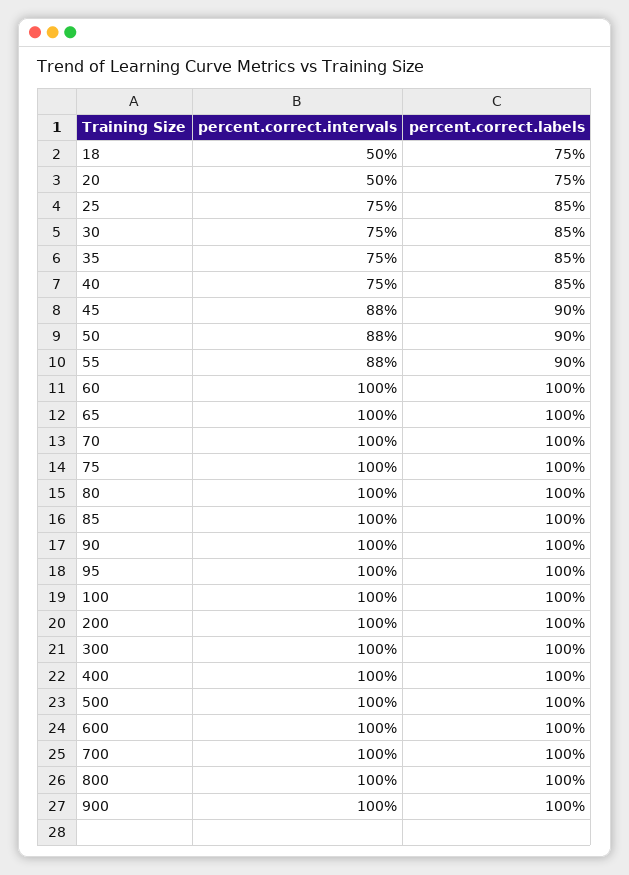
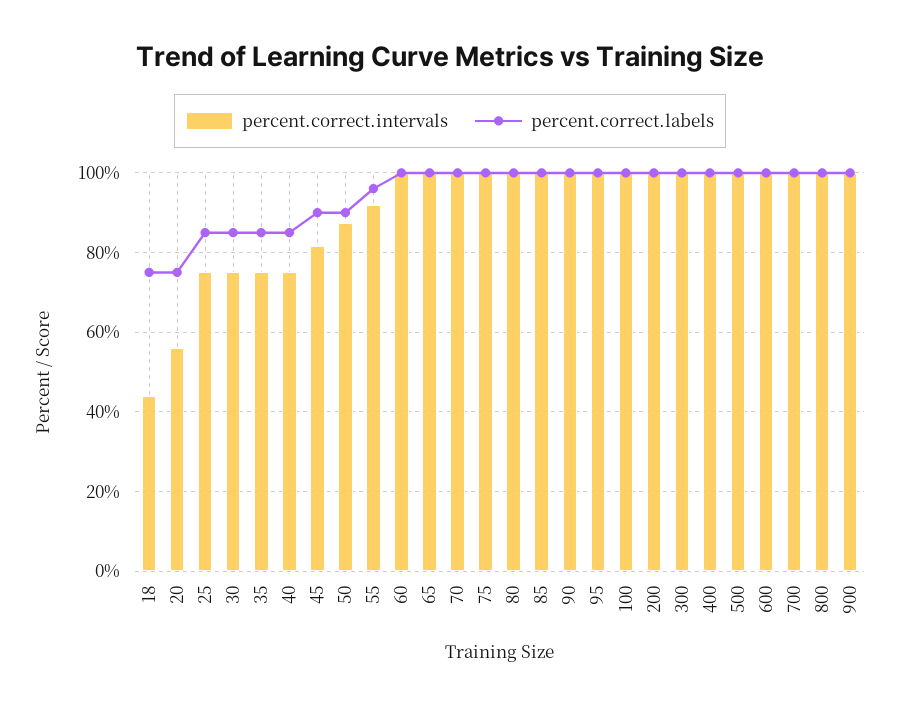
percent.correct.intervals, 18: 50 -> 44
percent.correct.intervals, 20: 50 -> 56
percent.correct.intervals, 45: 88 -> 82
percent.correct.intervals, 55: 88 -> 92
percent.correct.labels, 55: 90 -> 96

